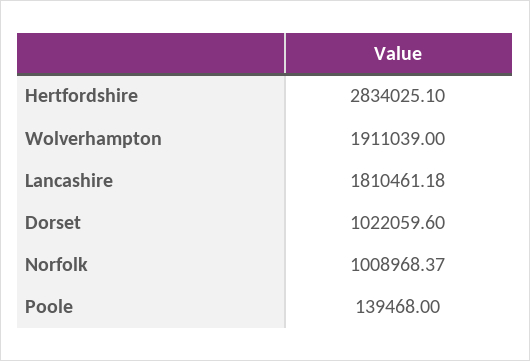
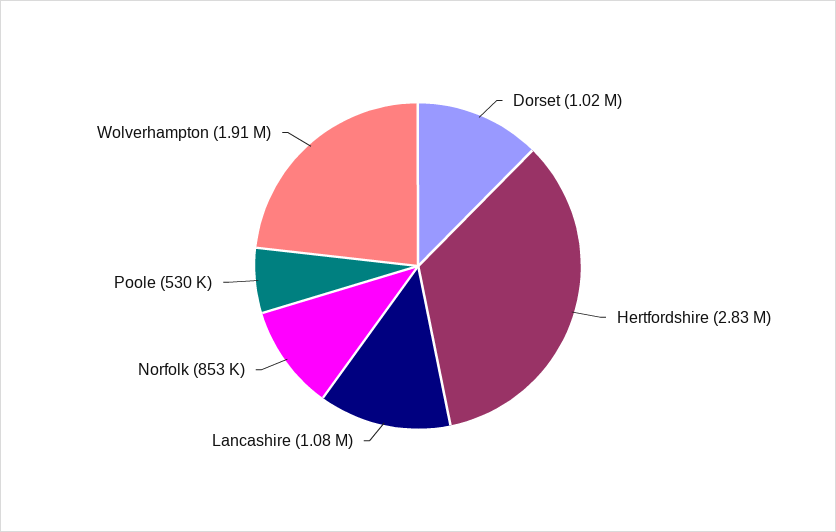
Lancashire: 1810461.18 -> 1080000
Norfolk: 1008968.37 -> 853000
Poole: 139468 -> 530000

